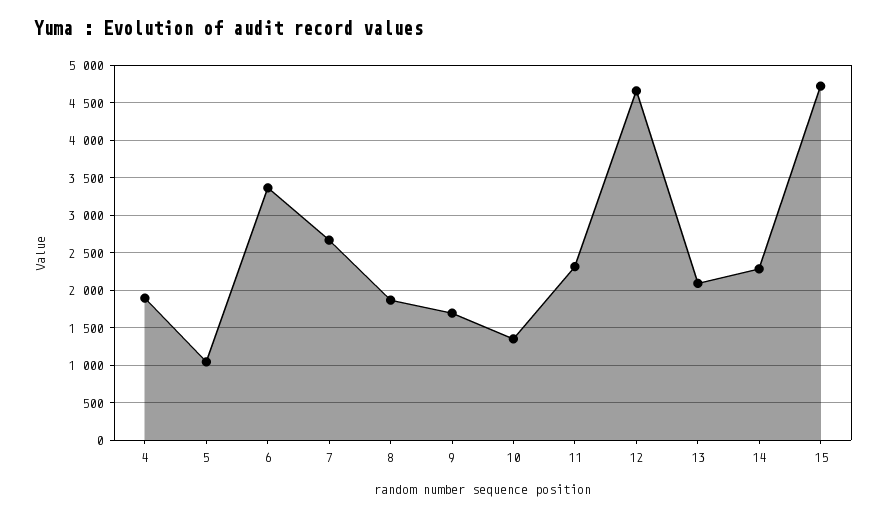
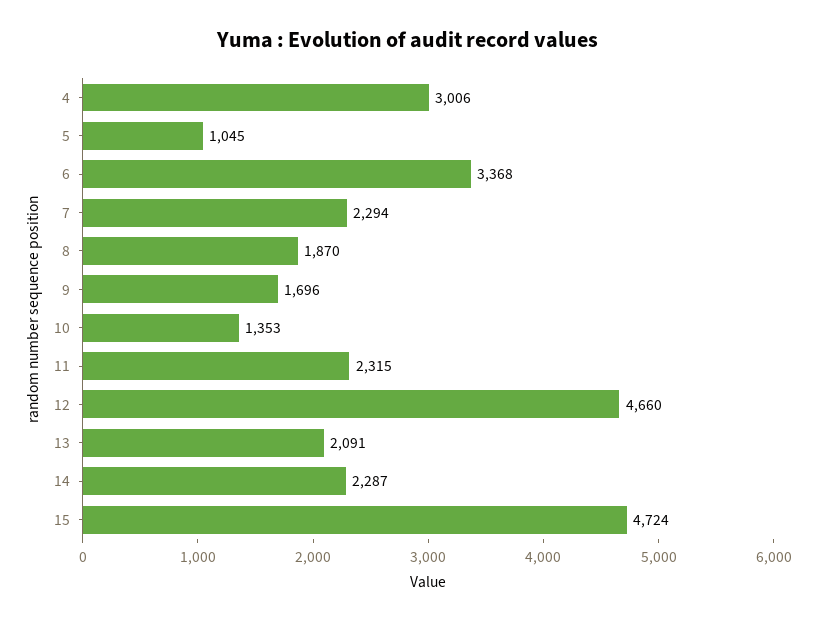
4: 1900 -> 3006
7: 2700 -> 2294

